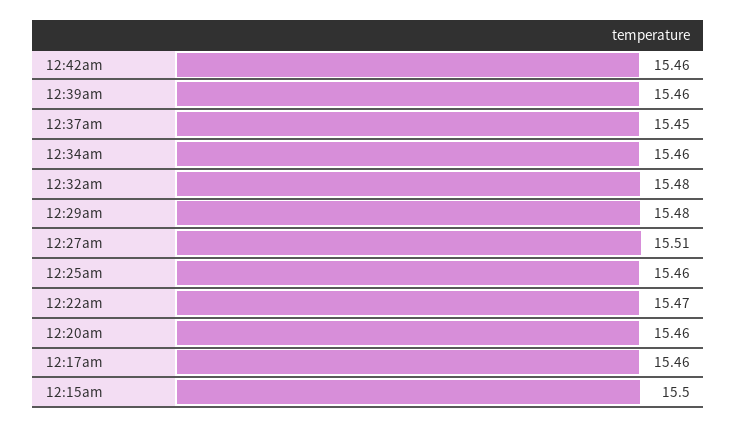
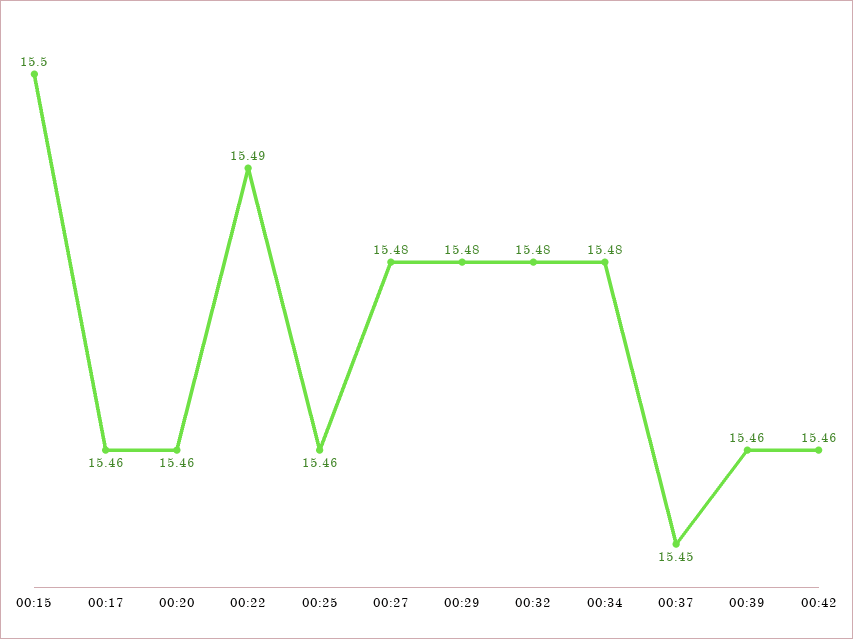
12:34am: 15.46 -> 15.48
12:27am: 15.51 -> 15.48
12:22am: 15.47 -> 15.49

